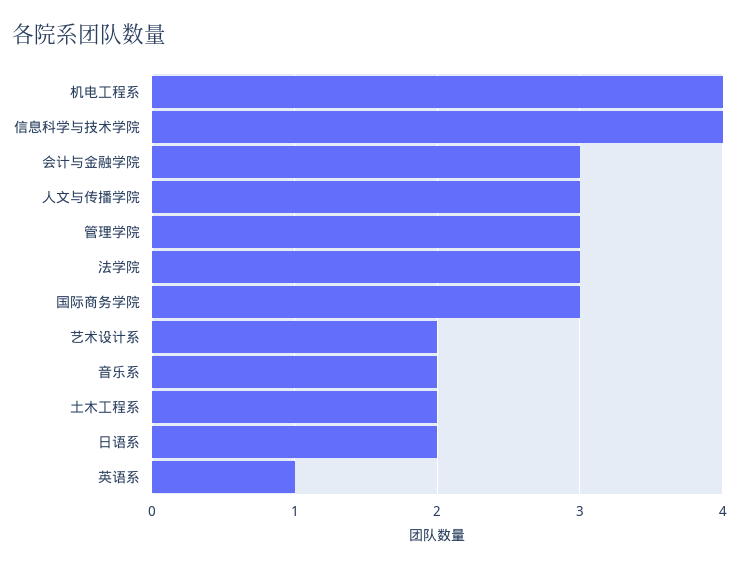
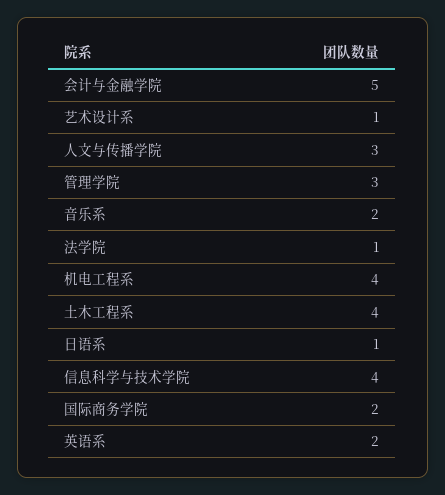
会计与金融学院: 3 -> 5
法学院: 3 -> 1
国际商务学院: 3 -> 2
艺术设计系: 2 -> 1
土木工程系: 2 -> 4
日语系: 2 -> 1
英语系: 1 -> 2

